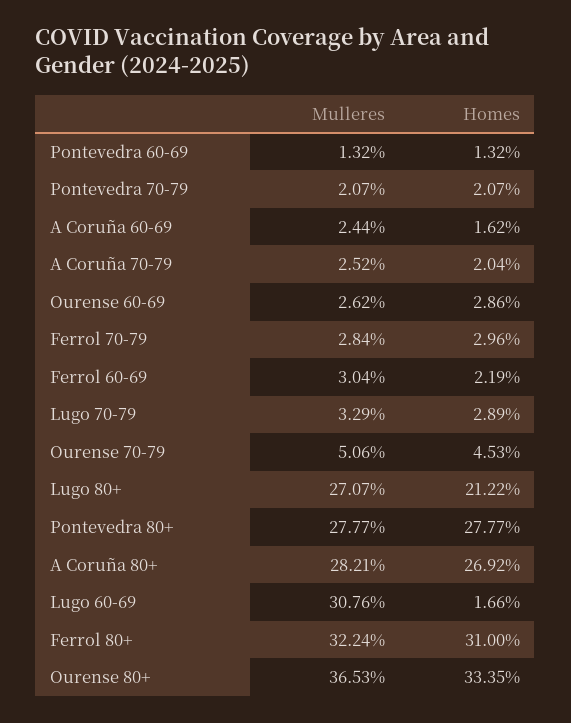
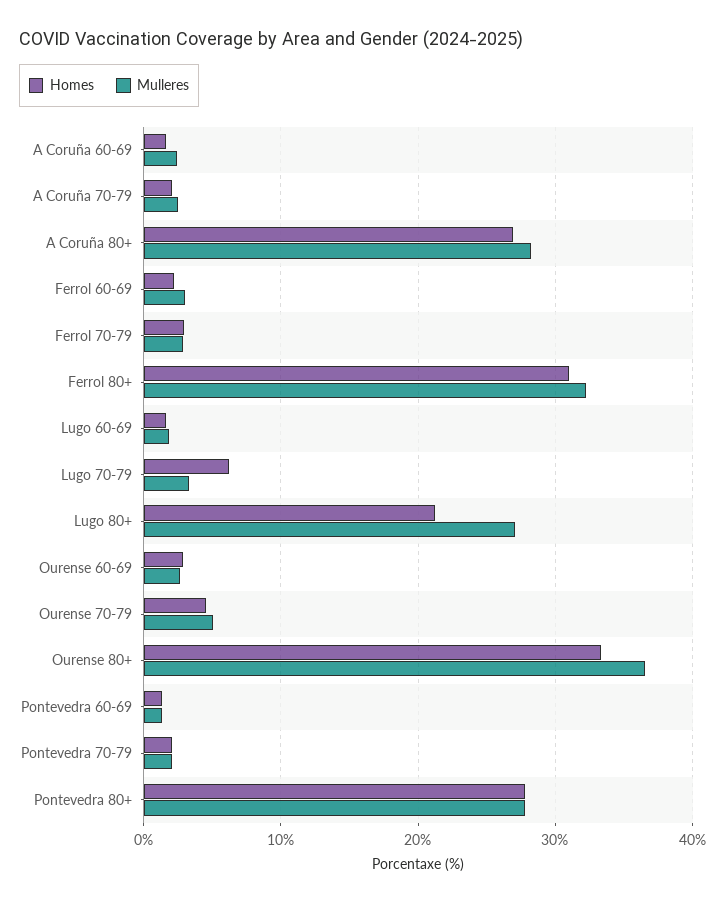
Homes, Lugo 70-79: 2.89 -> 6
Mulleres, Lugo 60-69: 30.76 -> 2

